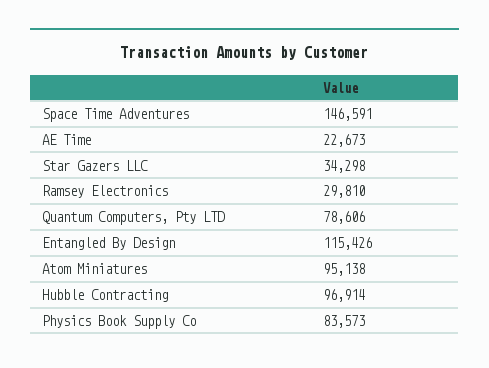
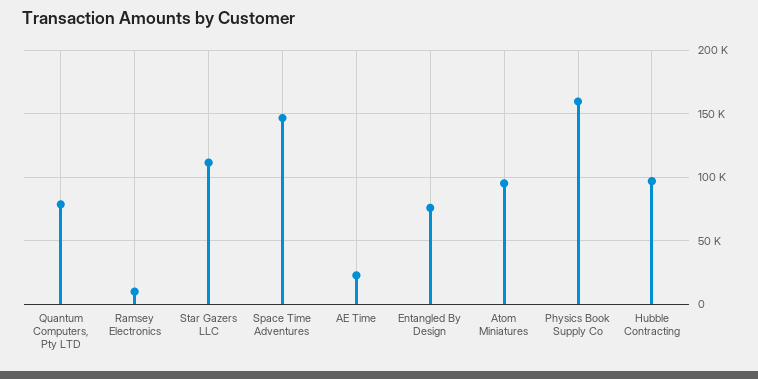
Star Gazers LLC: 34298 -> 110000
Ramsey Electronics: 29810 -> 10000
Entangled By Design: 115426 -> 75000
Physics Book Supply Co: 83573 -> 160000

